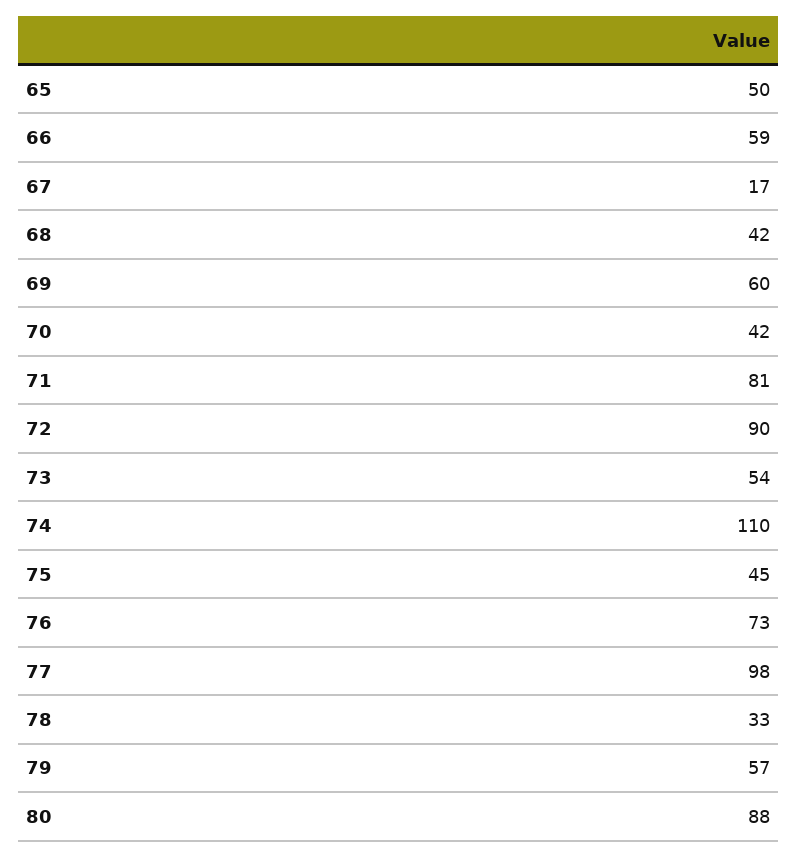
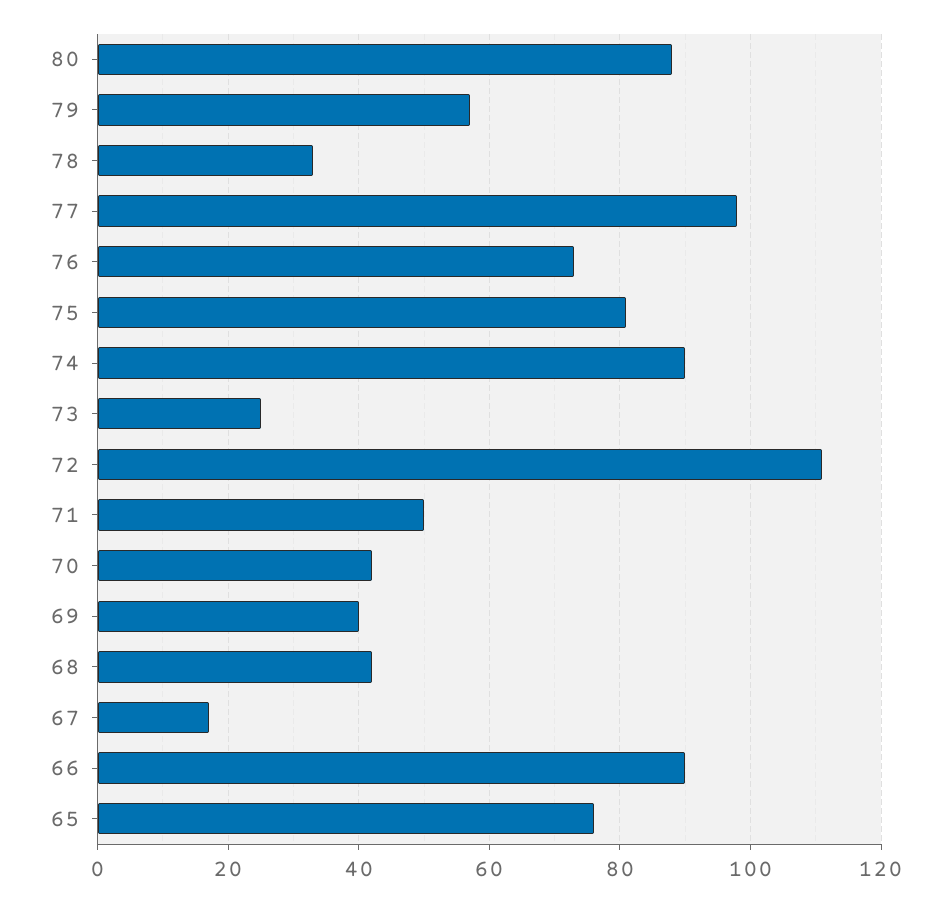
65: 50 -> 75
66: 59 -> 90
69: 60 -> 40
71: 81 -> 50
72: 90 -> 110
73: 54 -> 25
74: 110 -> 90
75: 45 -> 80

